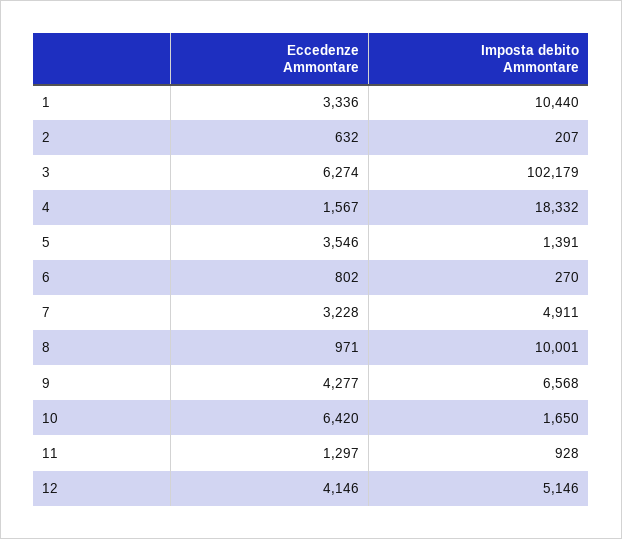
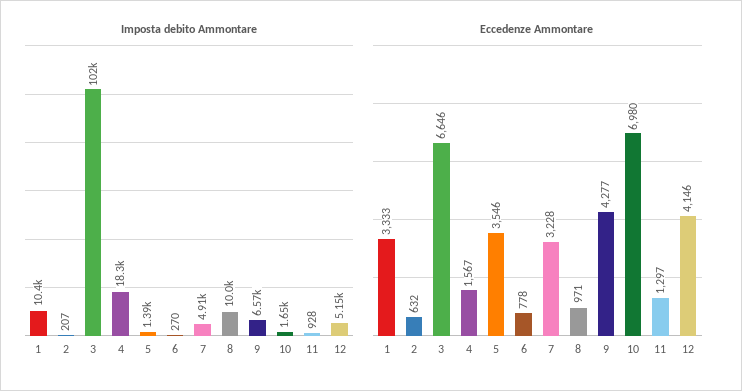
Eccedenze Ammontare, 1: 3336 -> 3333
Eccedenze Ammontare, 3: 6274 -> 6646
Eccedenze Ammontare, 6: 802 -> 778
Eccedenze Ammontare, 10: 6420 -> 6980

